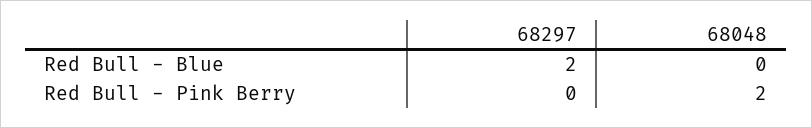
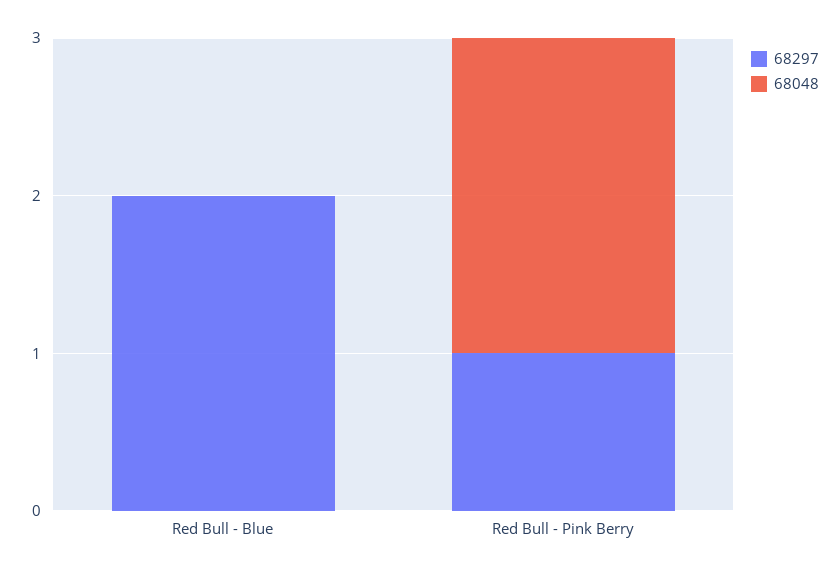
68297, Red Bull - Pink Berry: 0 -> 1

